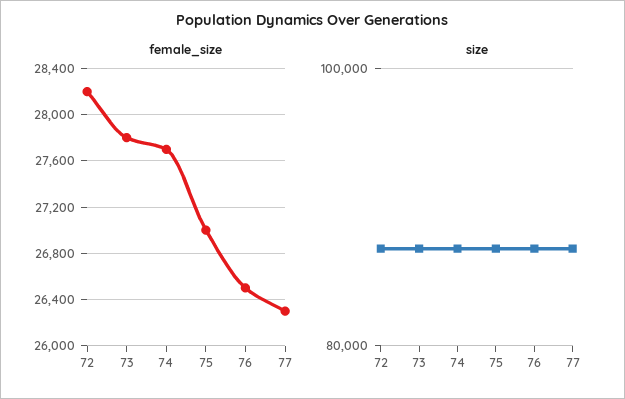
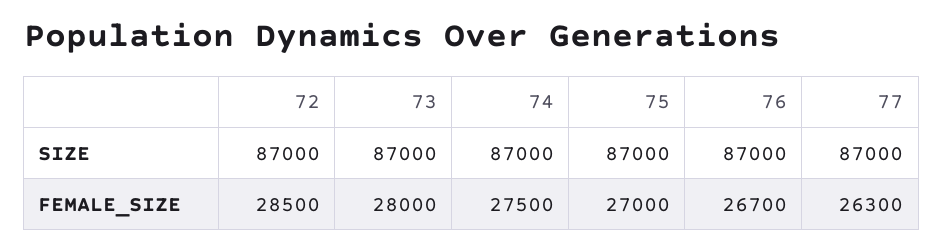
female_size, 72: 28200 -> 28500
female_size, 73: 27800 -> 28000
female_size, 74: 27700 -> 27500
female_size, 76: 26500 -> 26700

